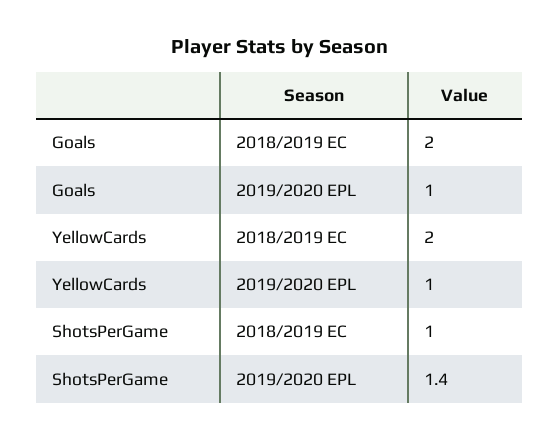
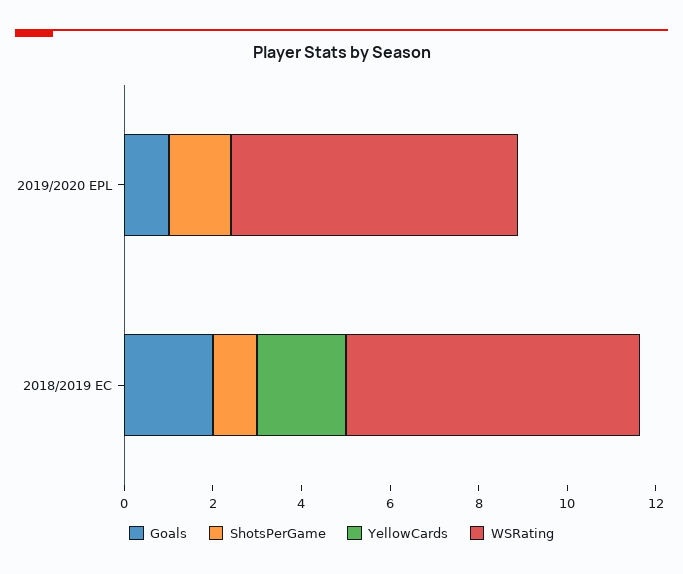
YellowCards, 2019/2020 EPL: 1 -> 0
WSRating, 2019/2020 EPL: none -> 6.5
WSRating, 2018/2019 EC: none -> 6.5

